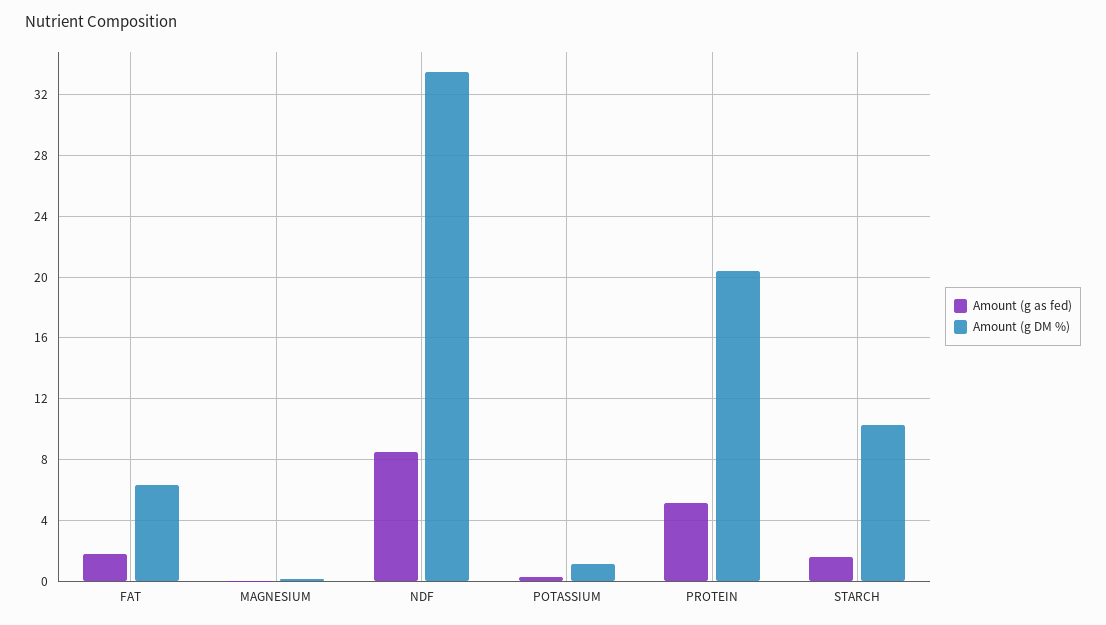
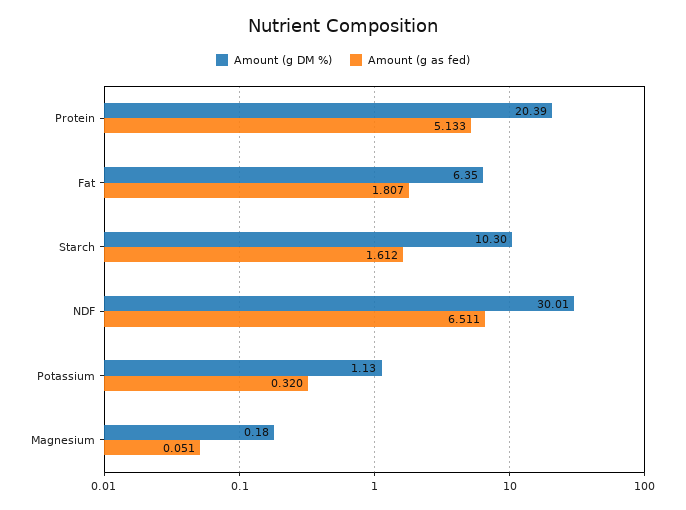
Amount (g as fed), NDF: 8.5 -> 6.511
Amount (g DM %), NDF: 33.5 -> 30.01

